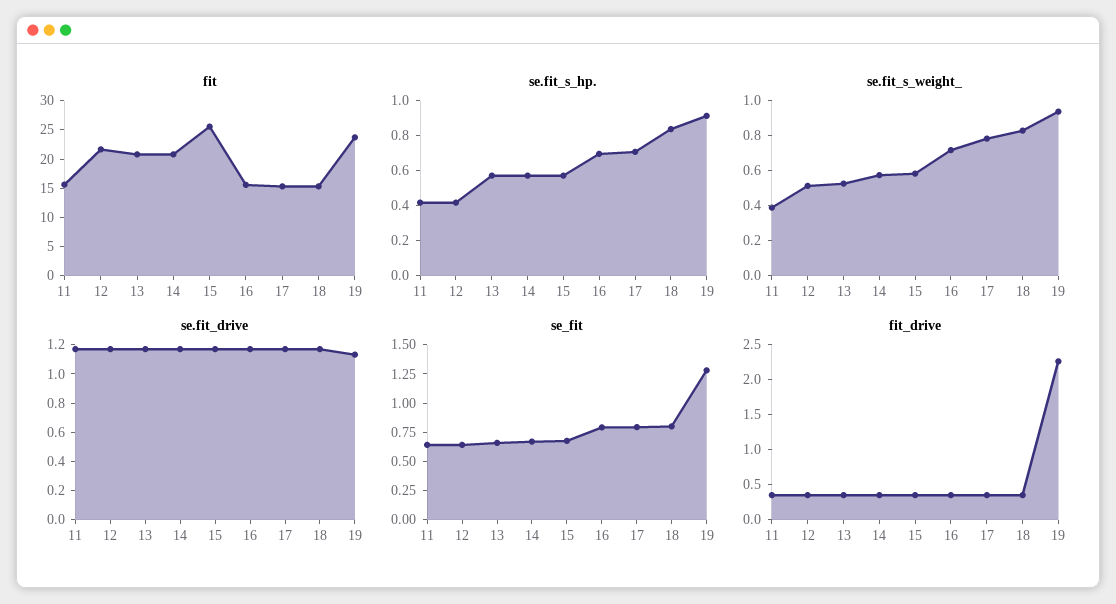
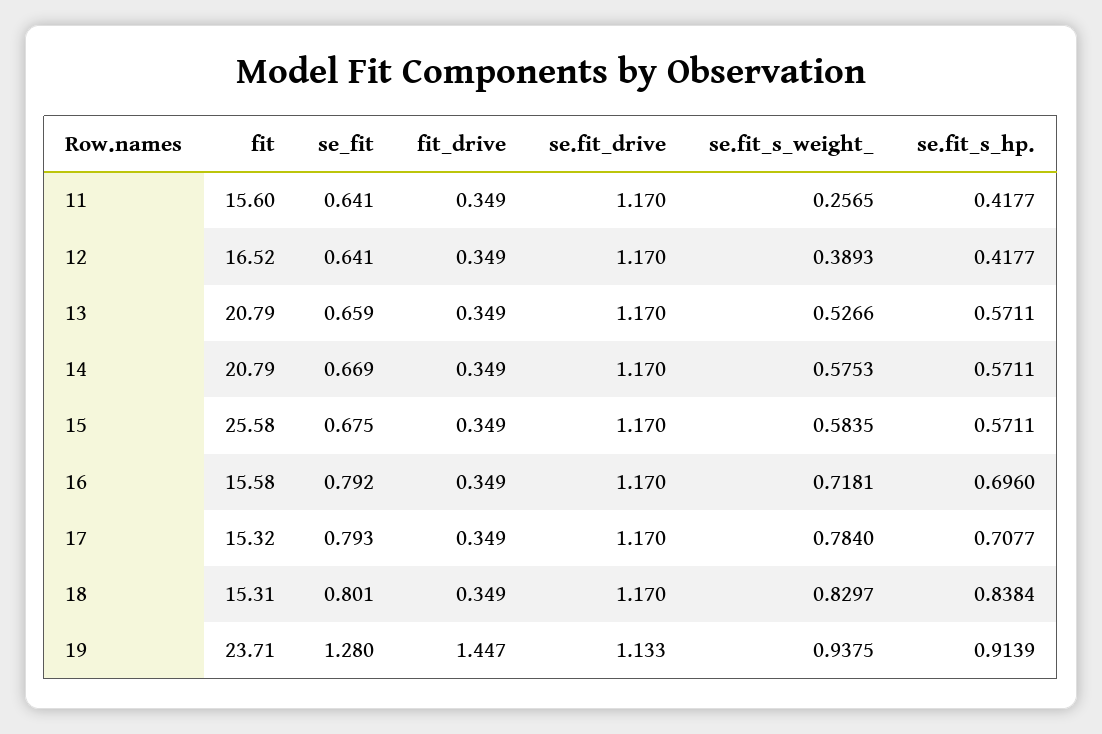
fit, 12: 22.5 -> 16.52
se.fit_s_weight_, 11: 0.4 -> 0.2565
se.fit_s_weight_, 12: 0.5 -> 0.3893
fit_drive, 19: 2.25 -> 1.447

